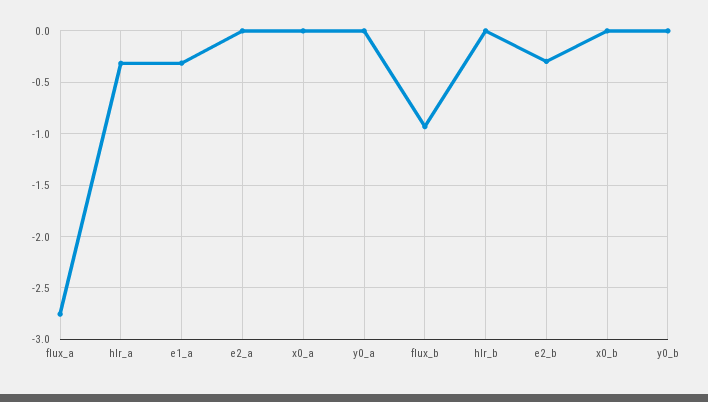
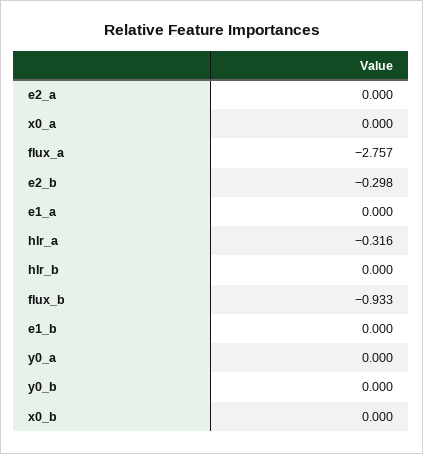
e1_a: -0.3 -> 0
e1_b: none -> 0

